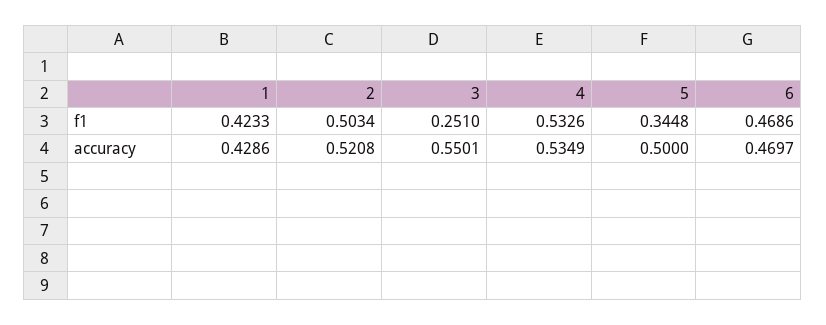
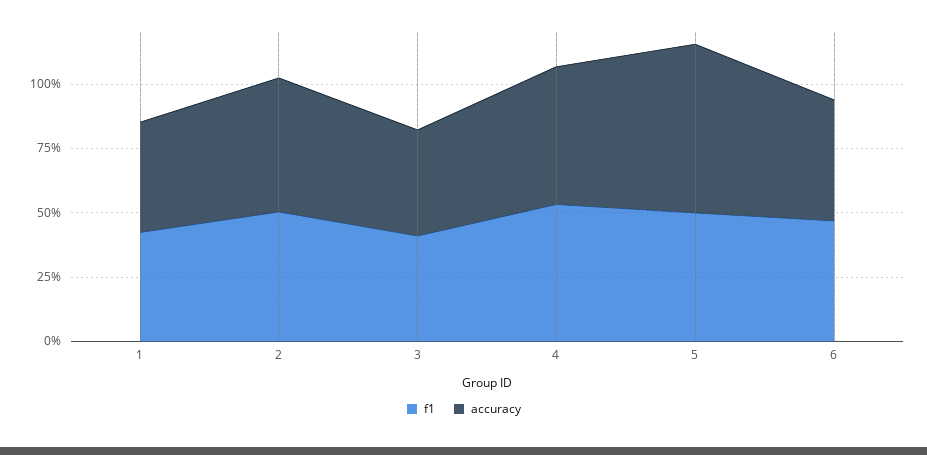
f1, 3: 0.251 -> 0.4
f1, 5: 0.3448 -> 0.5
accuracy, 3: 0.5501 -> 0.4
accuracy, 5: 0.5 -> 0.65

